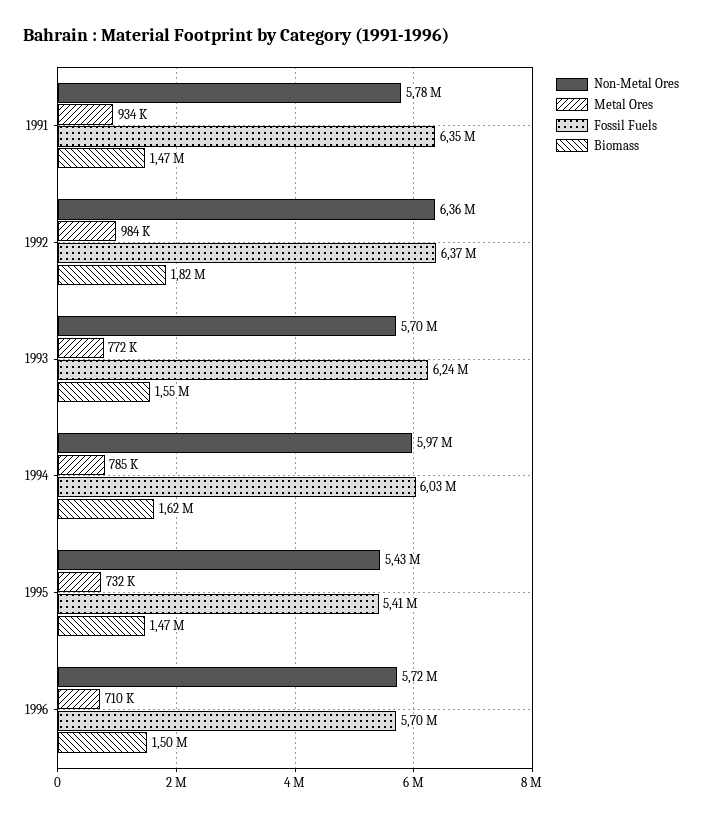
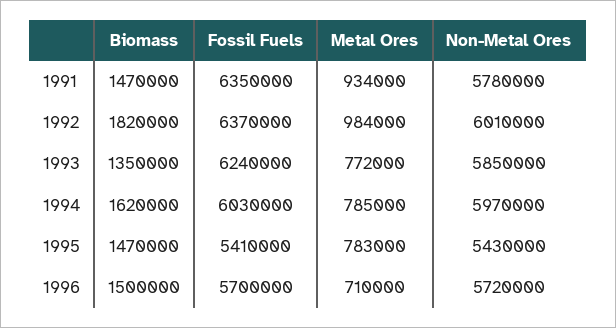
Non-Metal Ores, 1992: 6360000 -> 6010000
Non-Metal Ores, 1993: 5700000 -> 5850000
Biomass, 1993: 1550000 -> 1350000
Metal Ores, 1995: 732000 -> 783000

